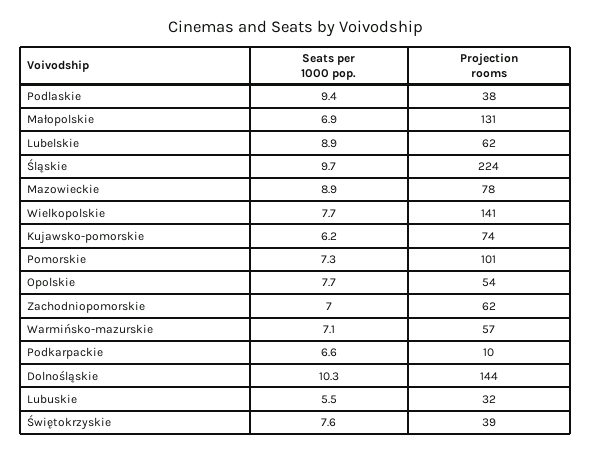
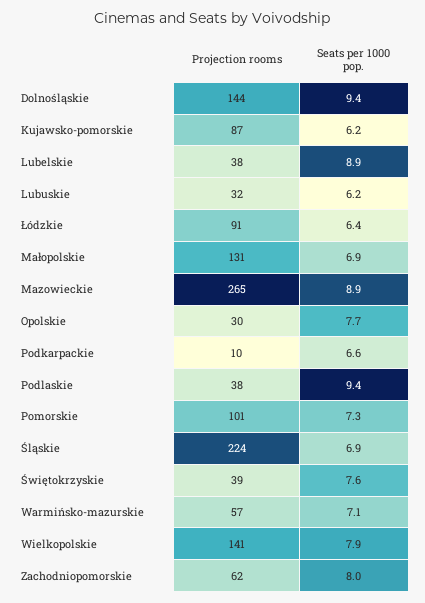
Projection rooms, Lubelskie: 62 -> 38
Seats per 1000 pop., Śląskie: 9.7 -> 6.9
Projection rooms, Mazowieckie: 78 -> 265
Seats per 1000 pop., Wielkopolskie: 7.7 -> 7.9
Projection rooms, Kujawsko-pomorskie: 74 -> 87
Projection rooms, Opolskie: 54 -> 30
Seats per 1000 pop., Zachodniopomorskie: 7 -> 8
Seats per 1000 pop., Dolnośląskie: 10.3 -> 9.4
Seats per 1000 pop., Lubuskie: 5.5 -> 6.2
Projection rooms, Łódzkie: none -> 91
Seats per 1000 pop., Łódzkie: none -> 6.4

